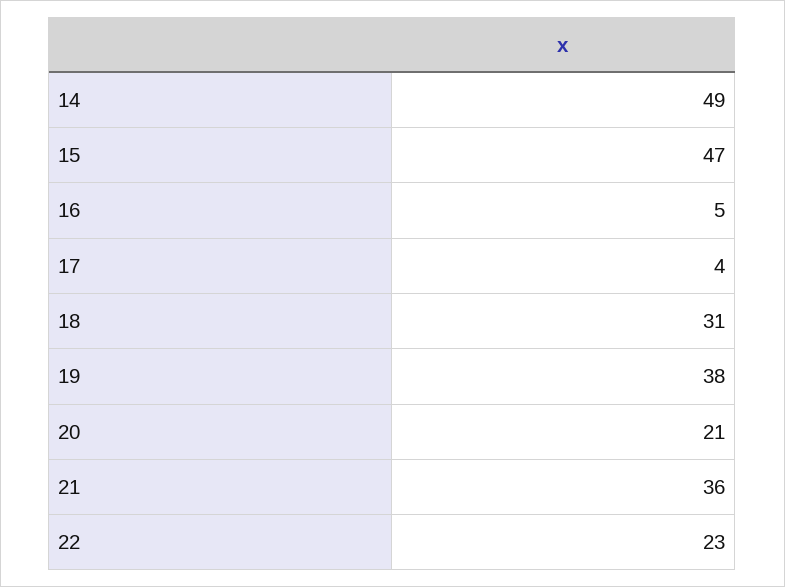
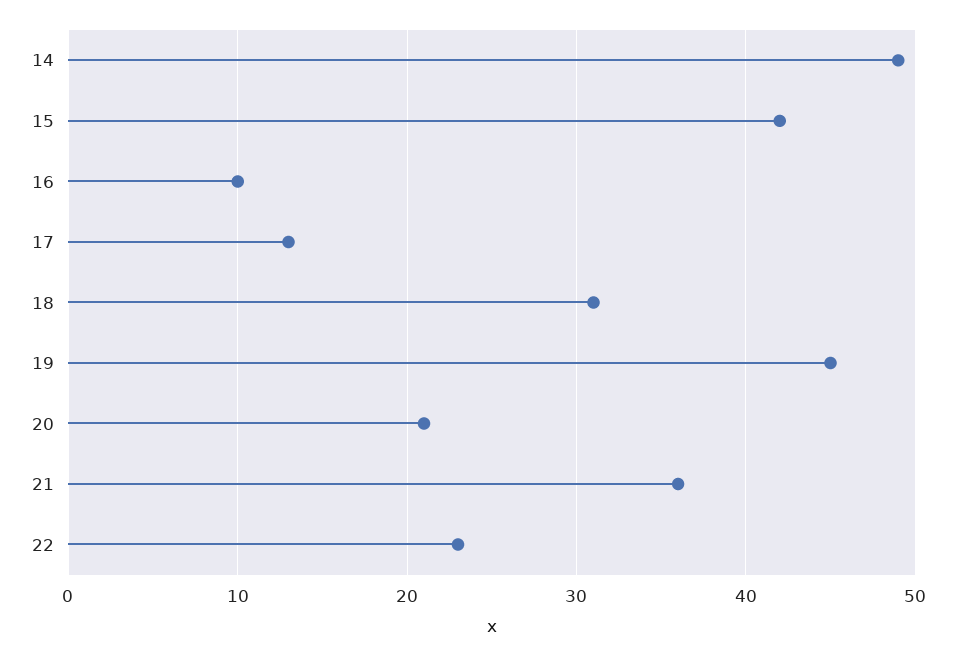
15: 47 -> 42
16: 5 -> 10
17: 4 -> 13
19: 38 -> 45

